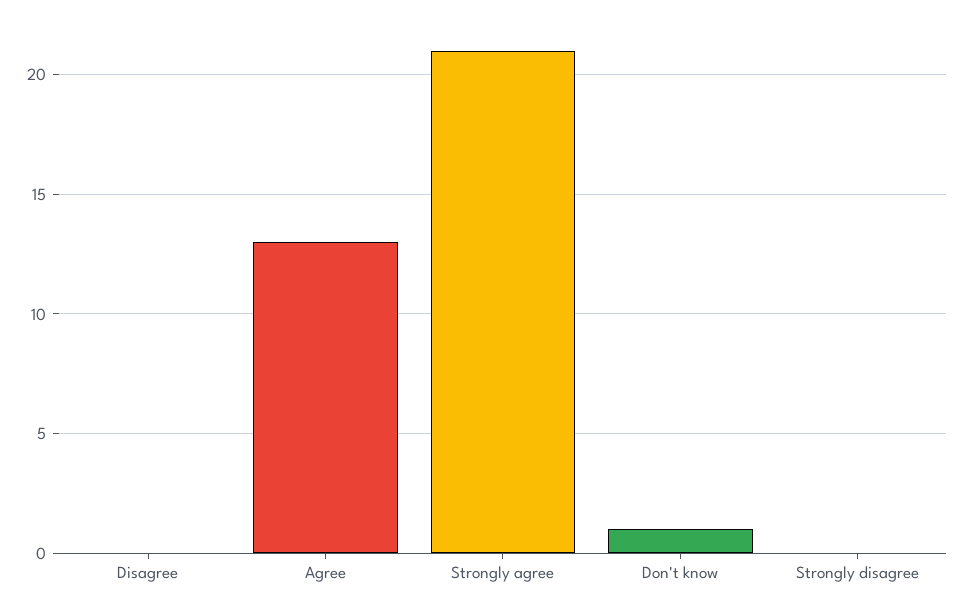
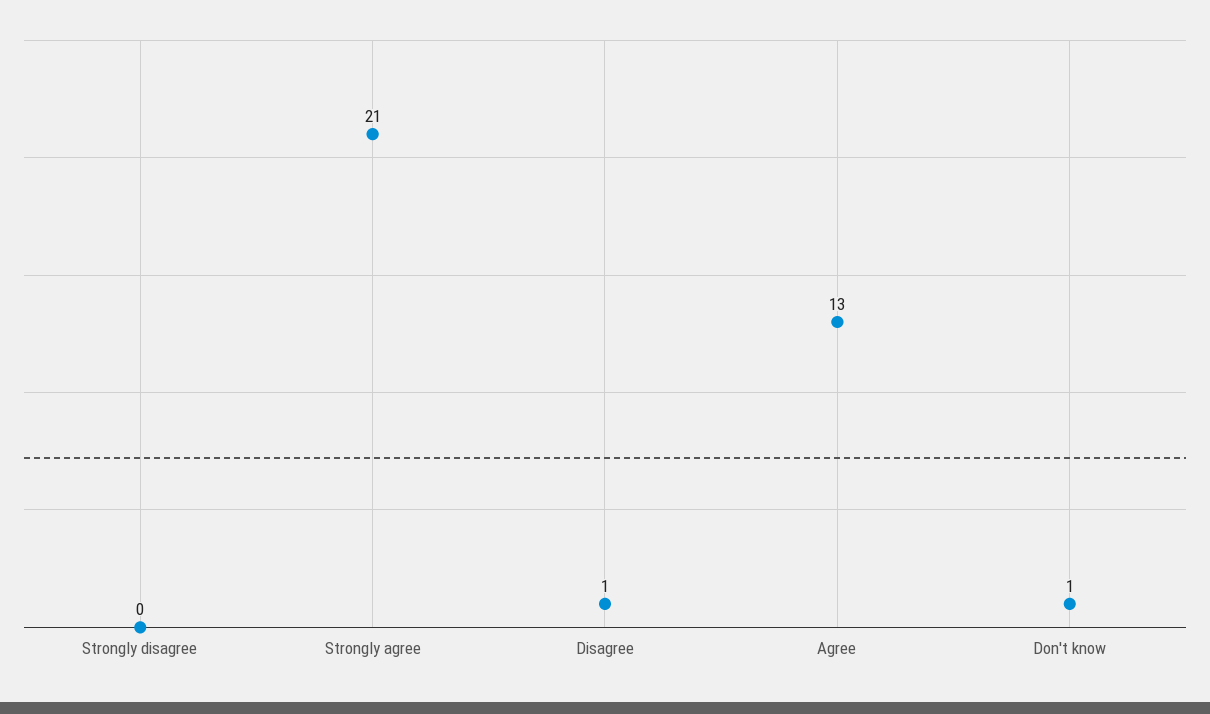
Disagree: 0 -> 1

